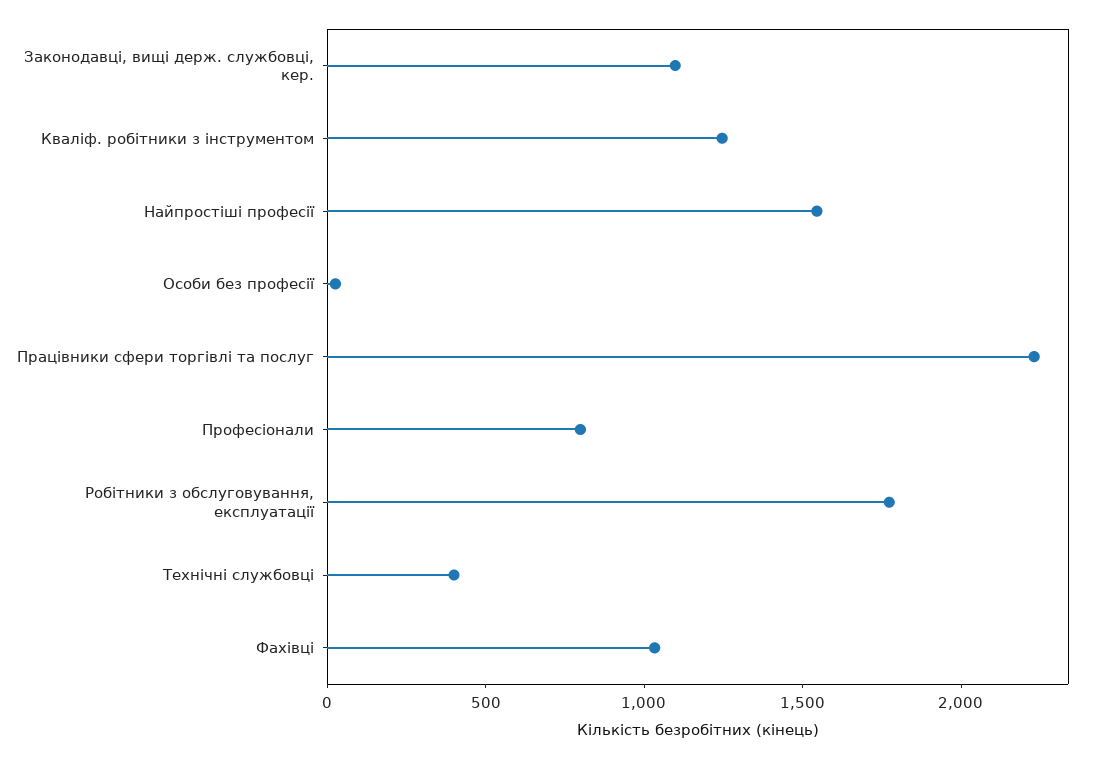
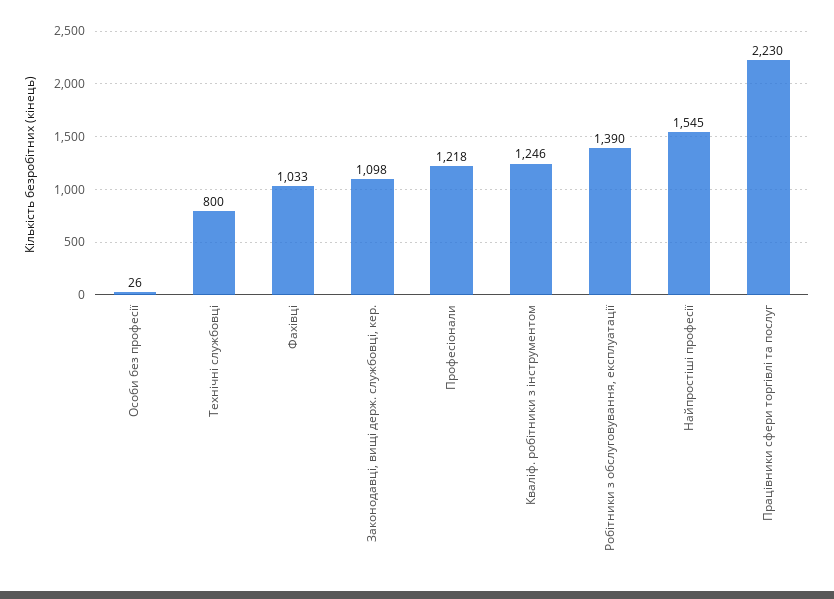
Професіонали: 800 -> 1218
Робітники з обслуговування, експлуатації: 1800 -> 1390
Технічні службовці: 400 -> 800

